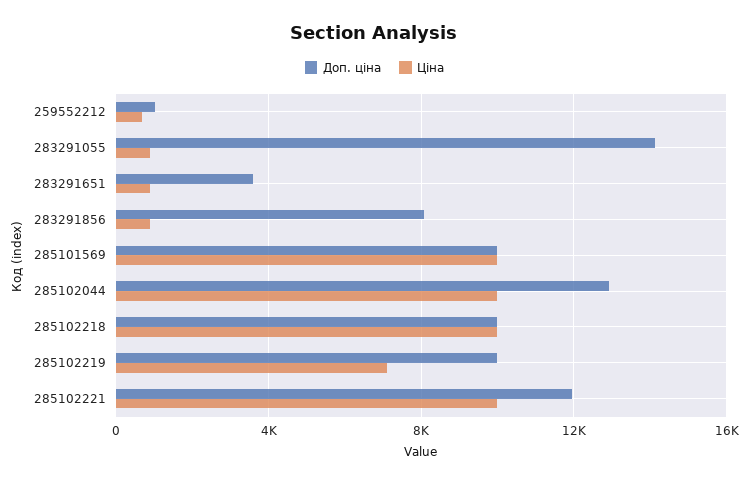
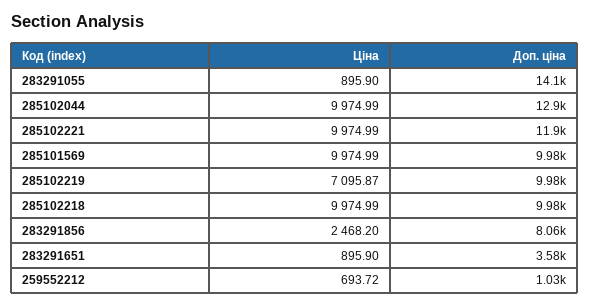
Ціна, 283291856: 1000 -> 2468.2

